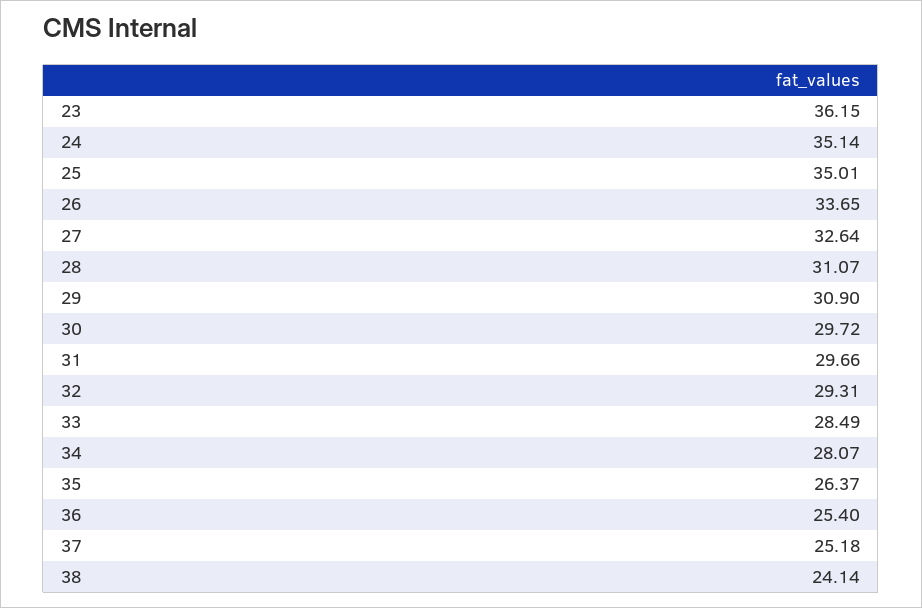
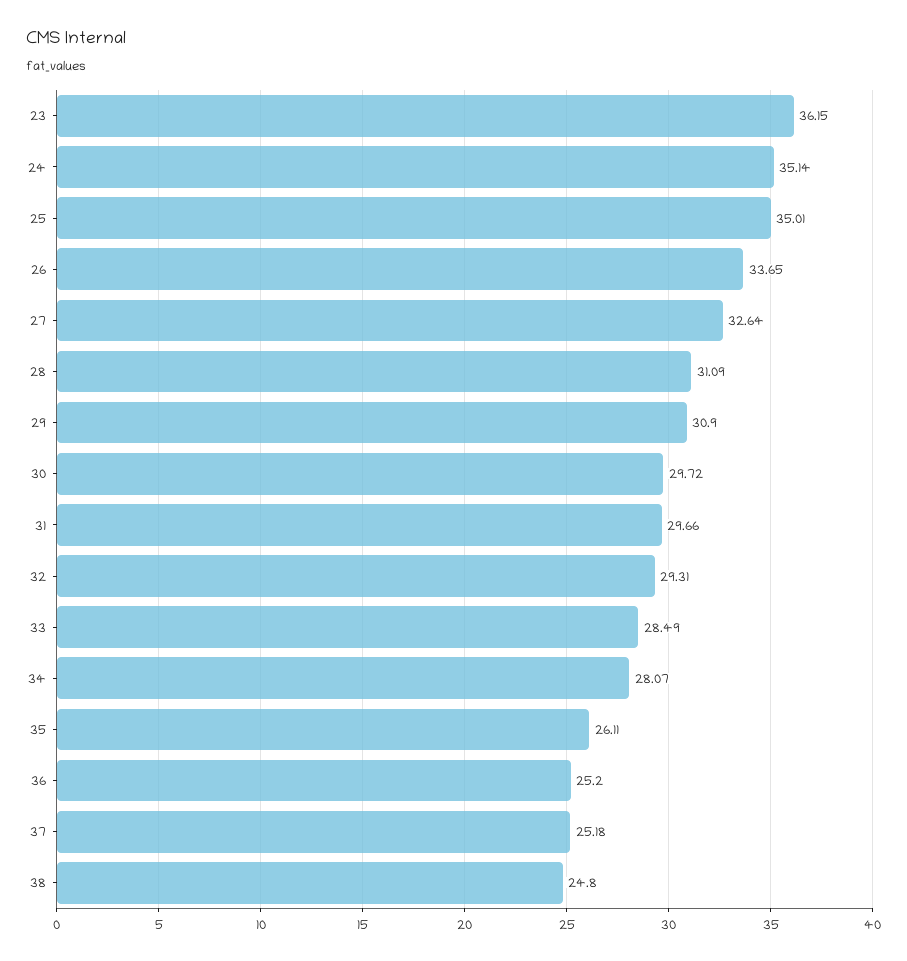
28: 31.07 -> 31.09
35: 26.37 -> 26.11
36: 25.4 -> 25.2
38: 24.14 -> 24.8

